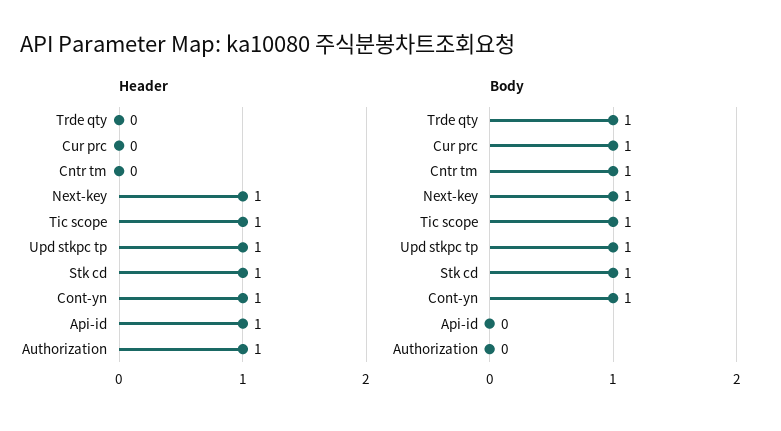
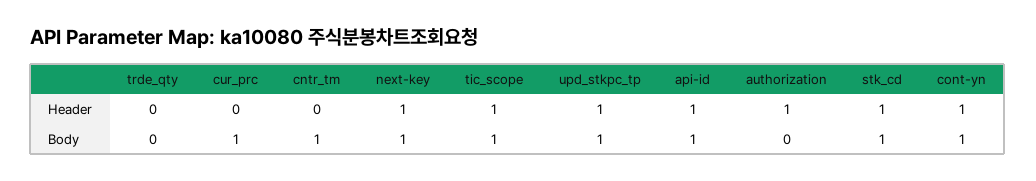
Body, Trde qty: 1 -> 0
Body, Api-id: 0 -> 1

